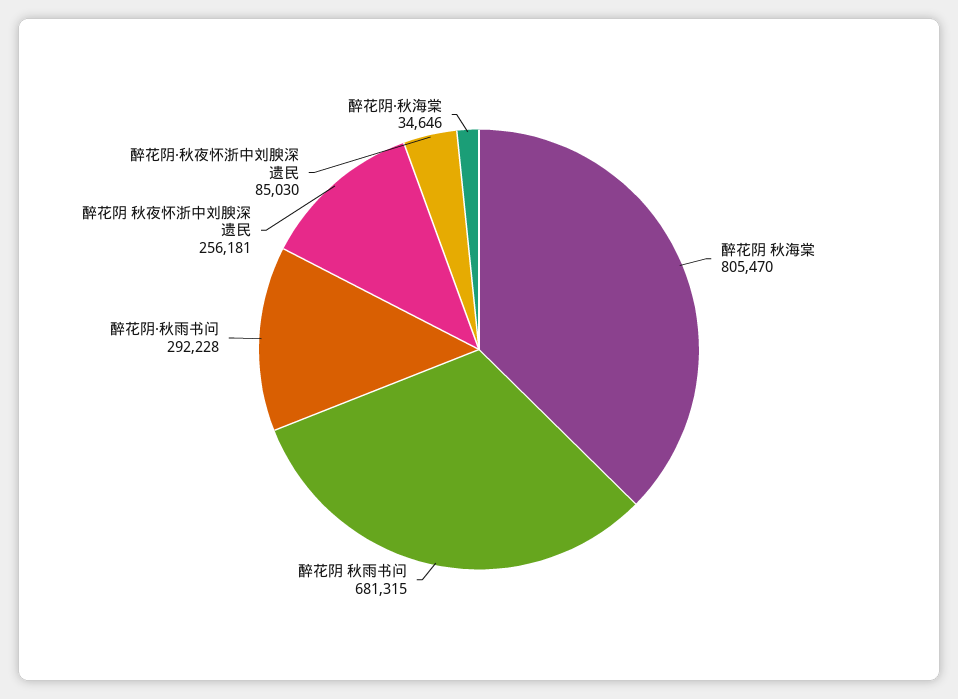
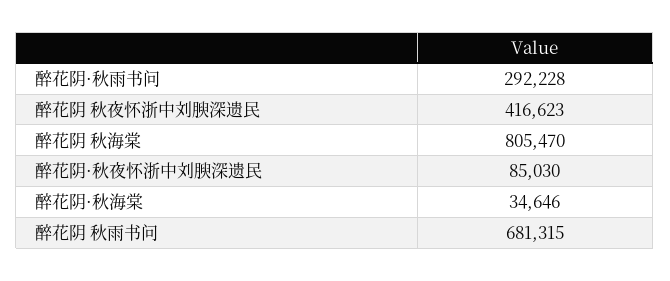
醉花阴 秋夜怀浙中刘腴深遗民: 256181 -> 416623

